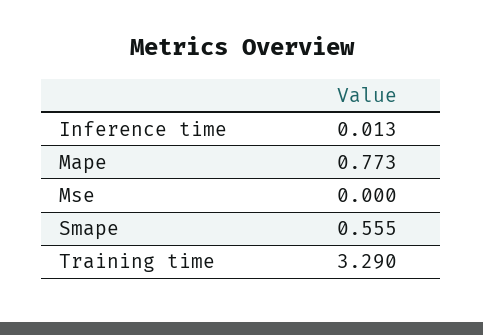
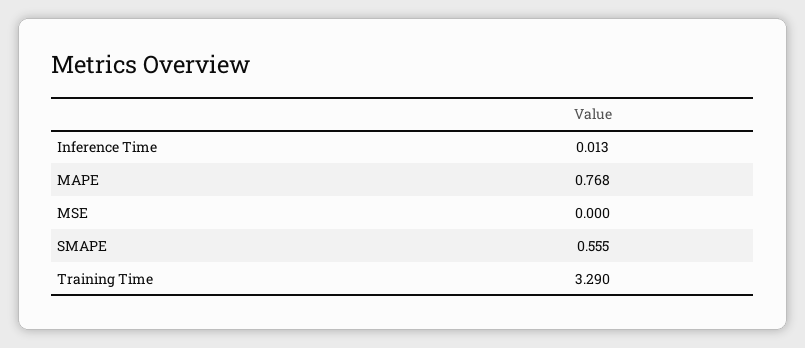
Mape: 0.773 -> 0.768

